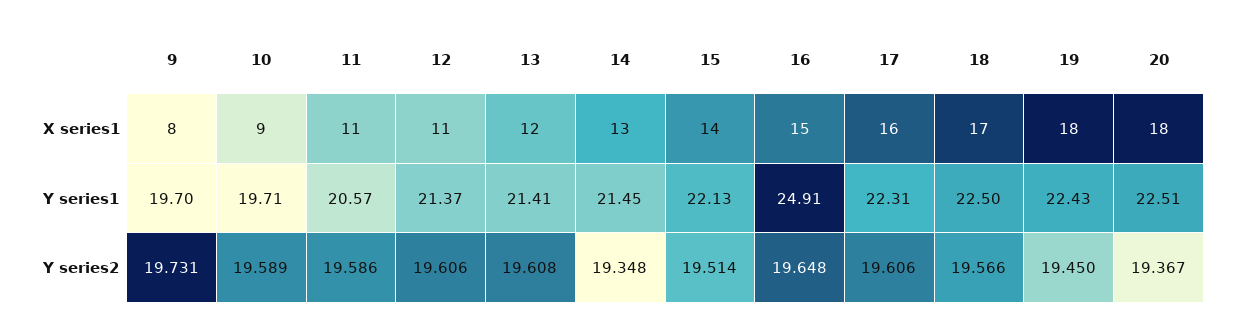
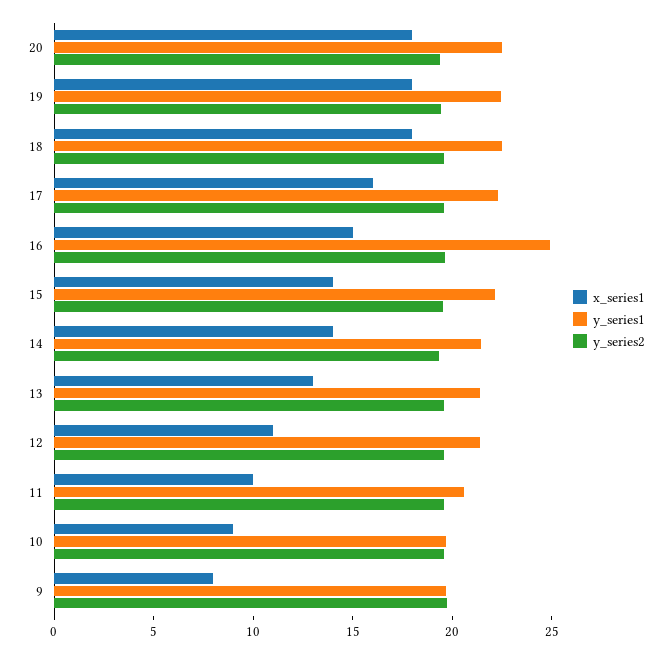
X series1, 11: 11 -> 10
X series1, 13: 12 -> 13
X series1, 14: 13 -> 14
X series1, 18: 17 -> 18

